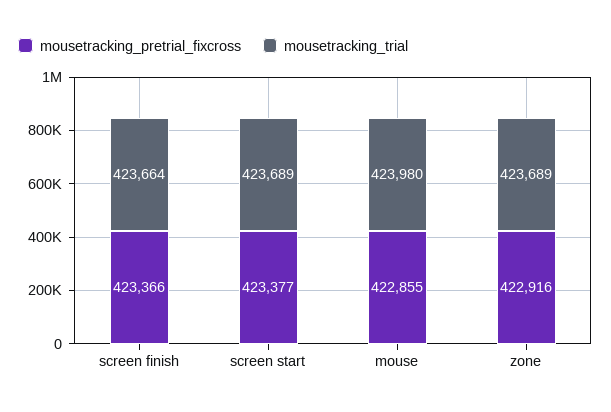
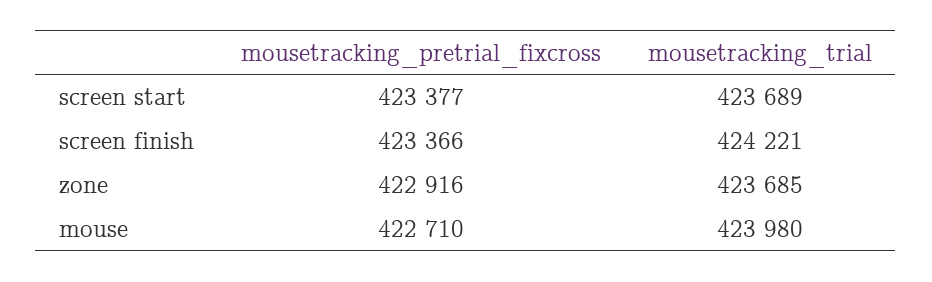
mousetracking_trial, screen finish: 423664 -> 424221
mousetracking_pretrial_fixcross, mouse: 422855 -> 422710
mousetracking_trial, zone: 423689 -> 423685

